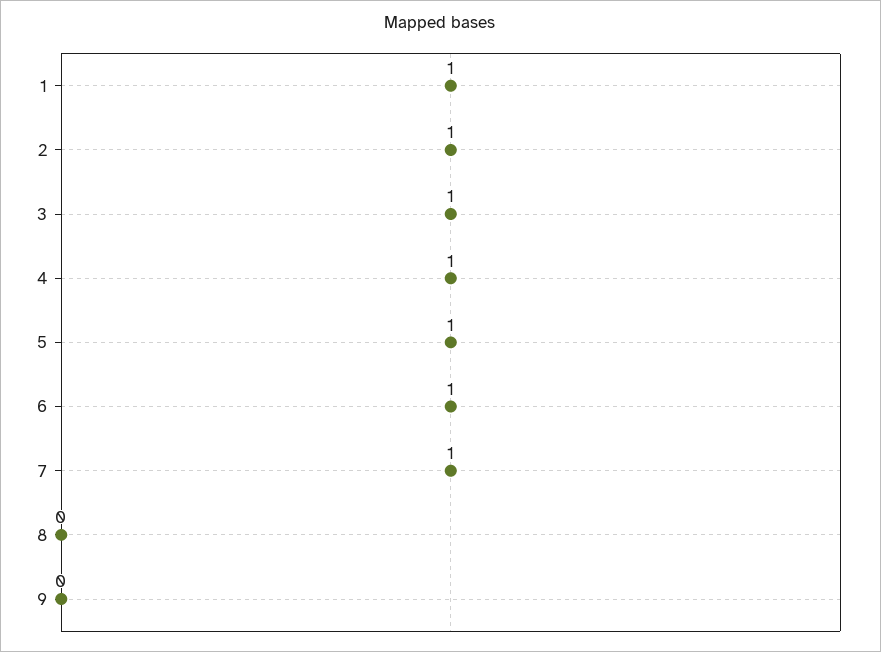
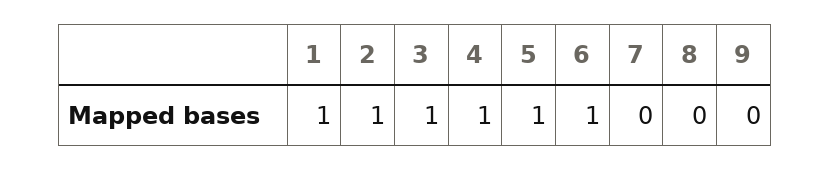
7: 1 -> 0

